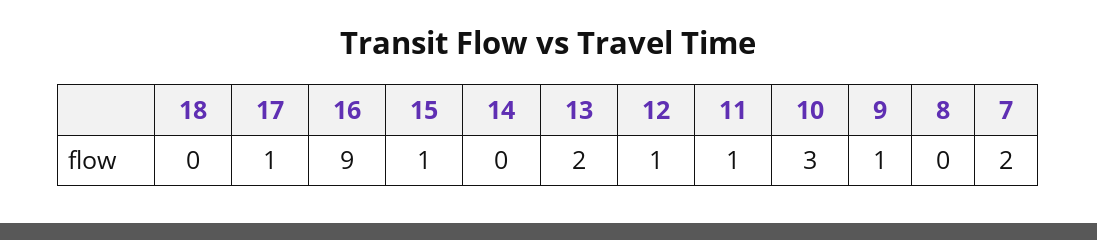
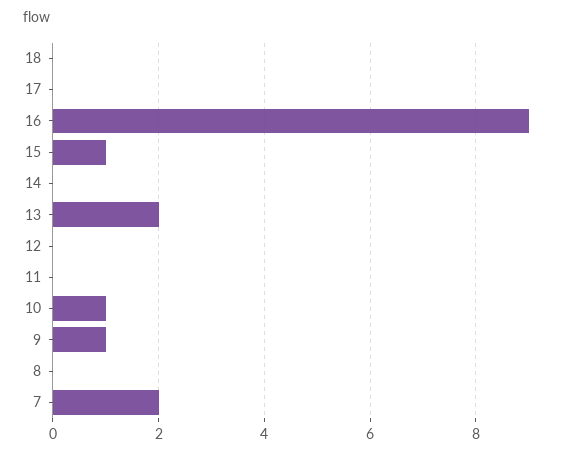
17: 1 -> 0
12: 1 -> 0
11: 1 -> 0
10: 3 -> 1

